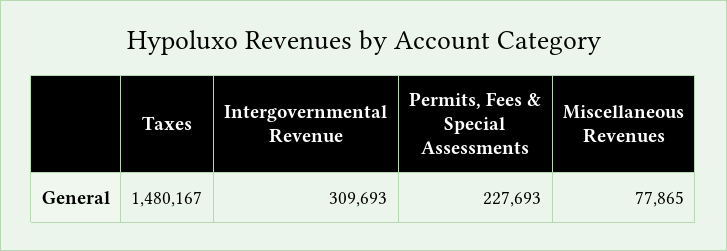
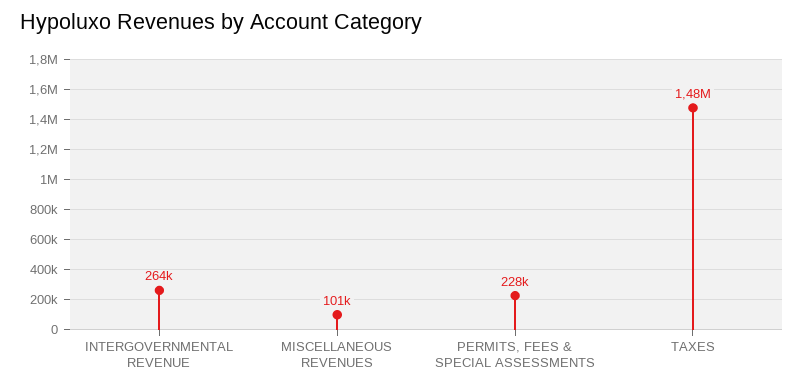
Intergovernmental Revenue: 309693 -> 264000
Miscellaneous Revenues: 77865 -> 101000

